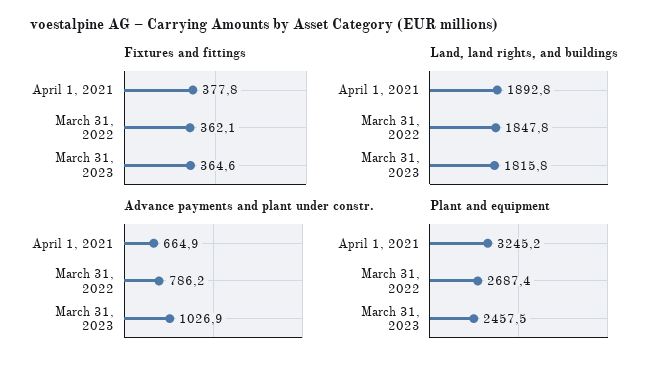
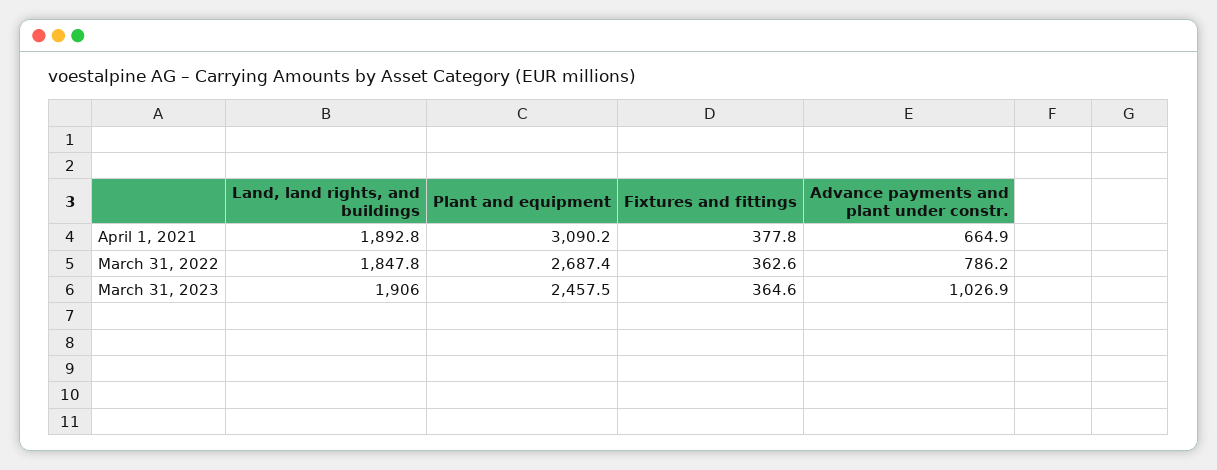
Fixtures and fittings, March 31, 2022: 362.1 -> 362.6
Land, land rights, and buildings, March 31, 2023: 1815.8 -> 1906
Plant and equipment, April 1, 2021: 3245.2 -> 3090.2

